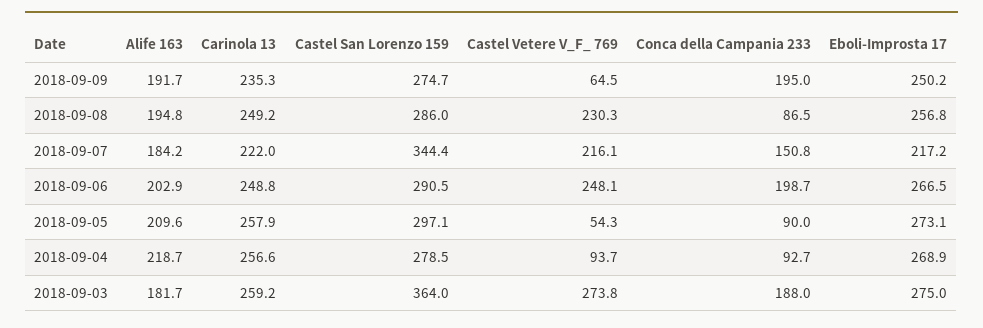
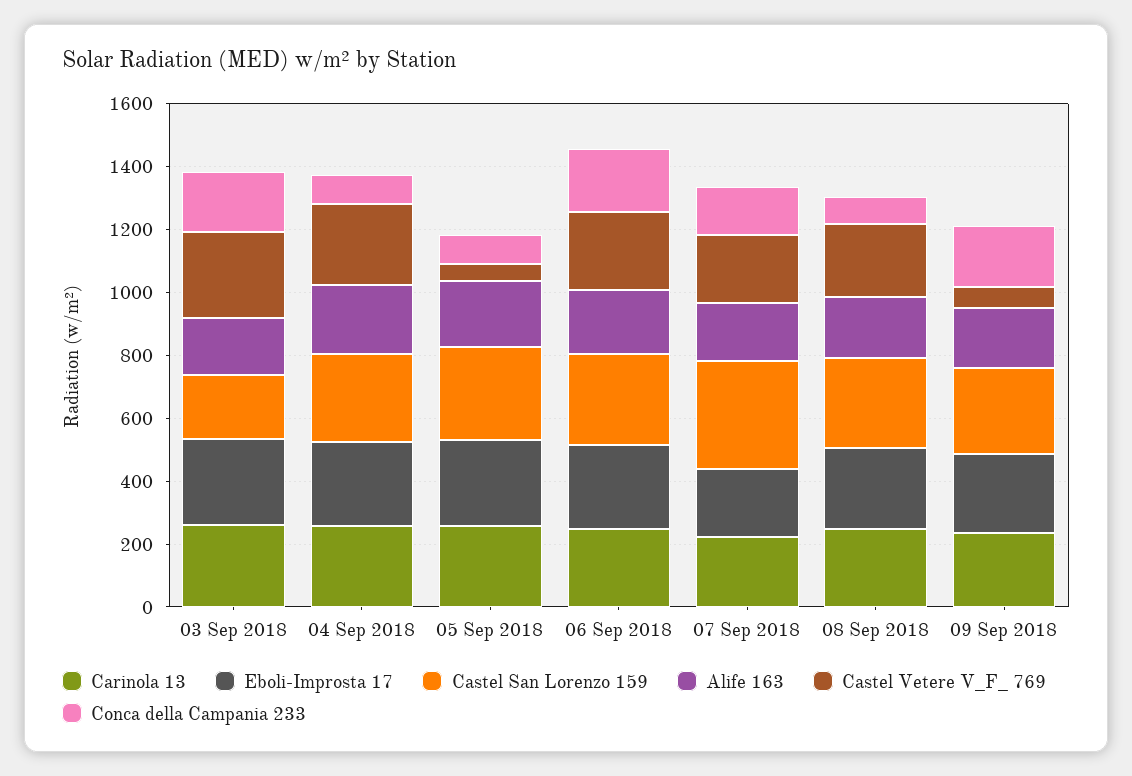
Castel Vetere V_F_ 769, 2018-09-04: 93.7 -> 250
Castel San Lorenzo 159, 2018-09-03: 364 -> 200

